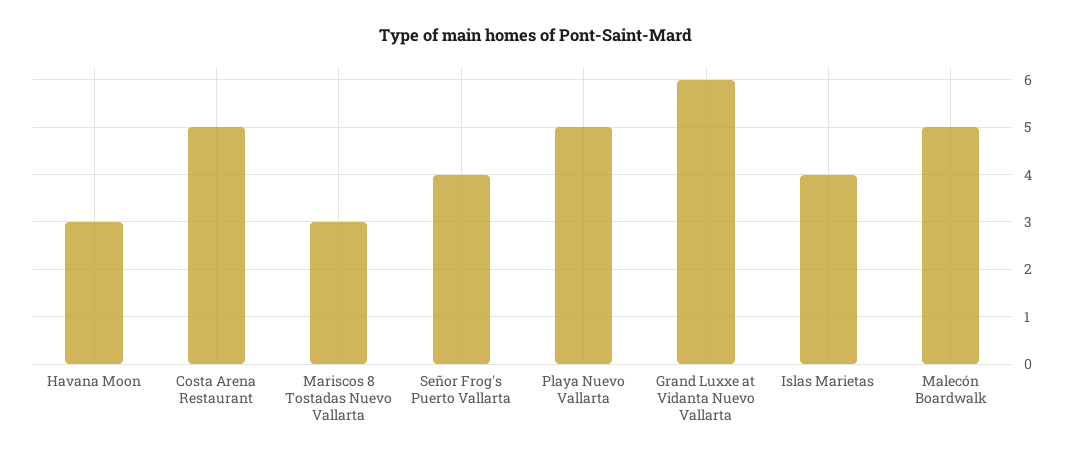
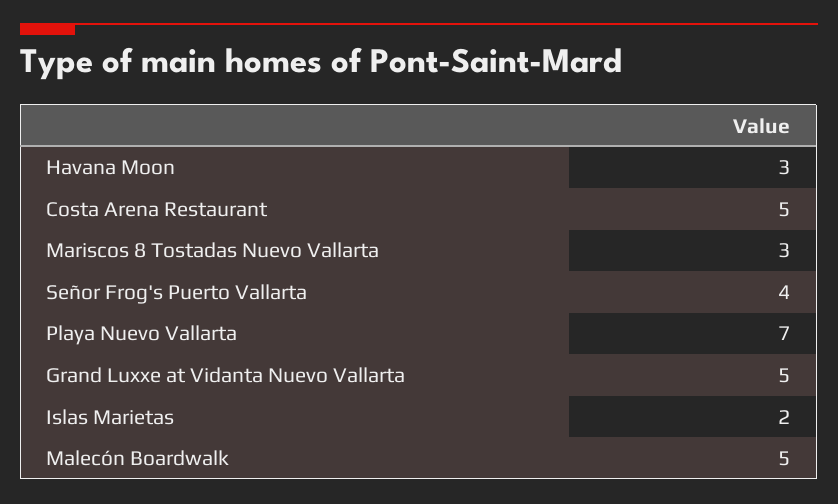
Playa Nuevo Vallarta: 5 -> 7
Grand Luxxe at Vidanta Nuevo Vallarta: 6 -> 5
Islas Marietas: 4 -> 2

